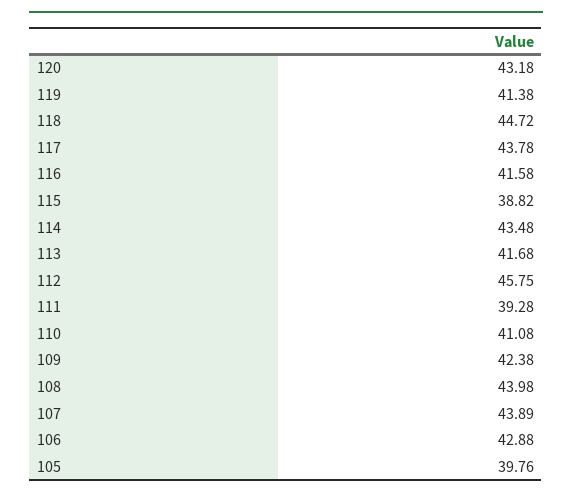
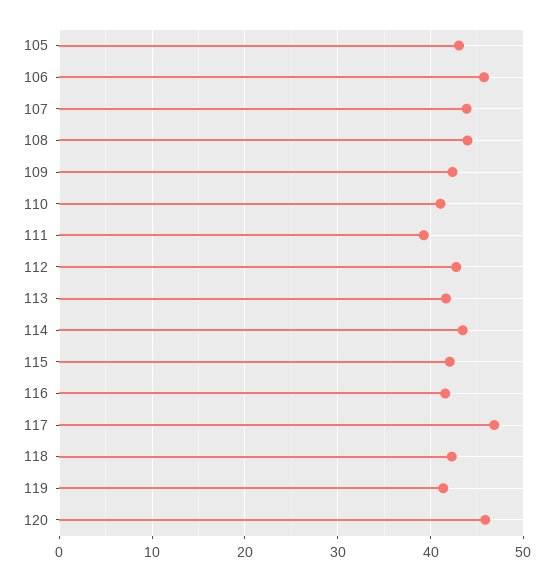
120: 43.18 -> 46
118: 44.72 -> 42
117: 43.78 -> 47
115: 38.82 -> 42
112: 45.75 -> 43
106: 42.88 -> 46
105: 39.76 -> 43

